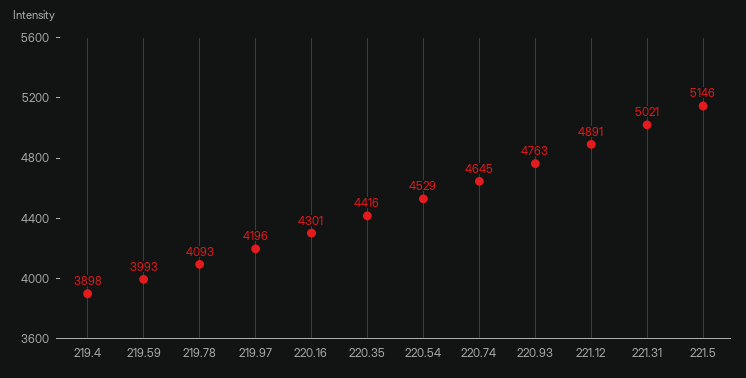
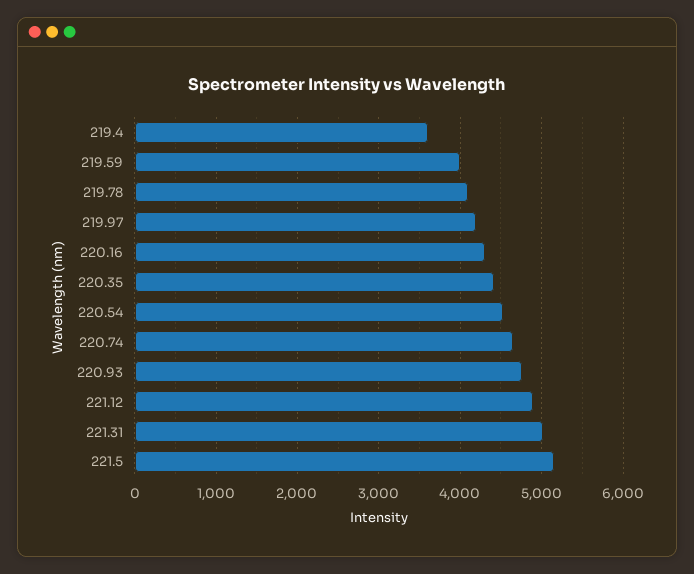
219.4: 3898 -> 3600

